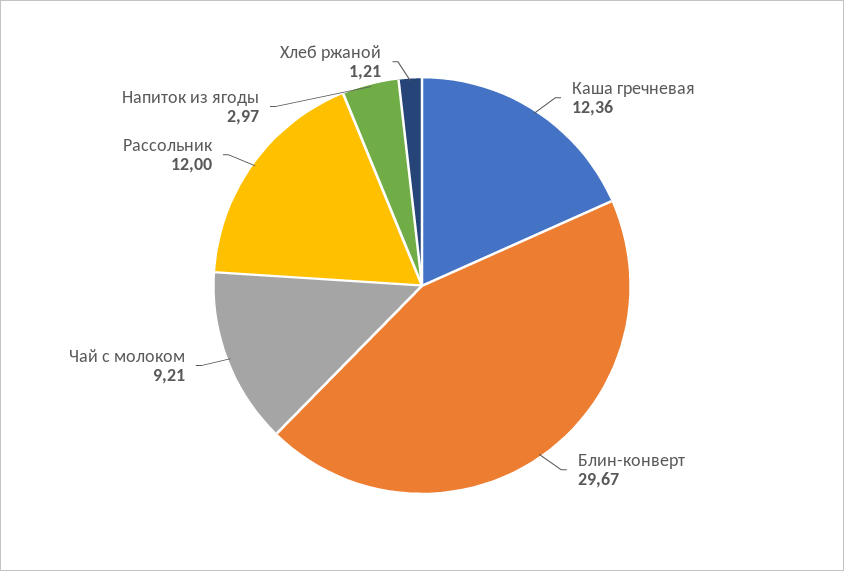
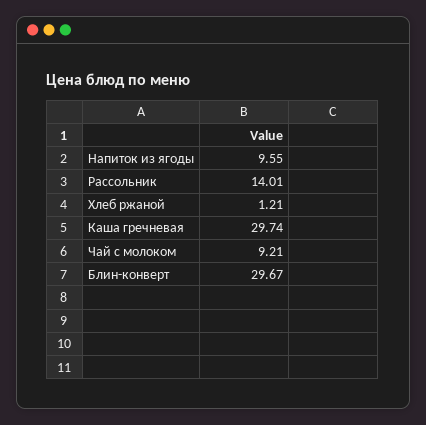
Каша гречневая: 12.36 -> 29.74
Рассольник: 12 -> 14.01
Напиток из ягоды: 2.97 -> 9.55

